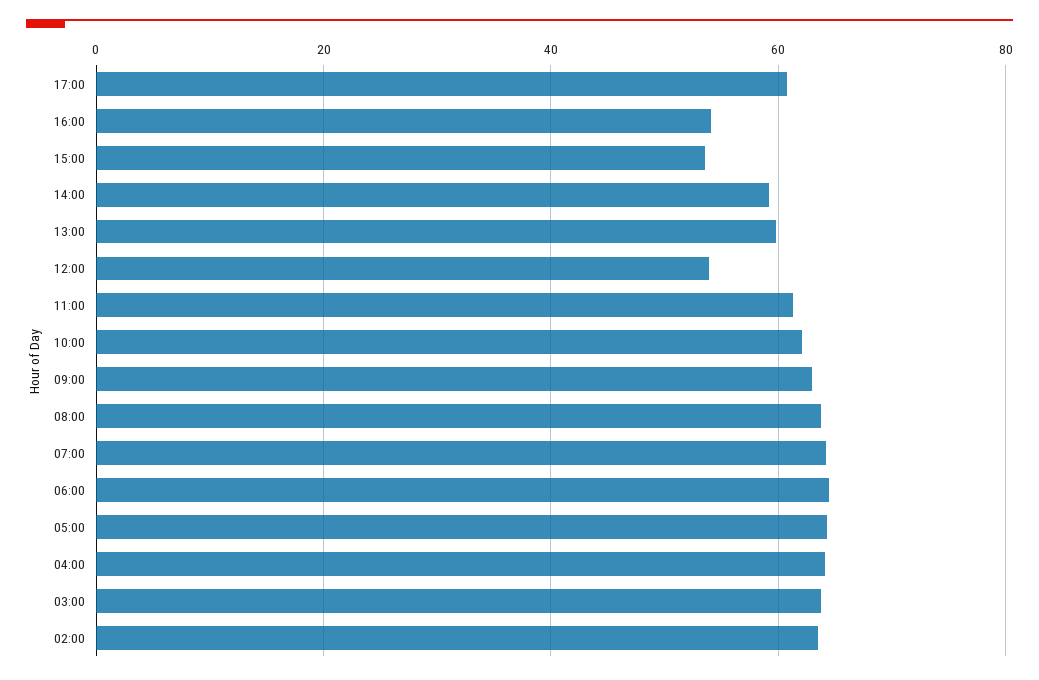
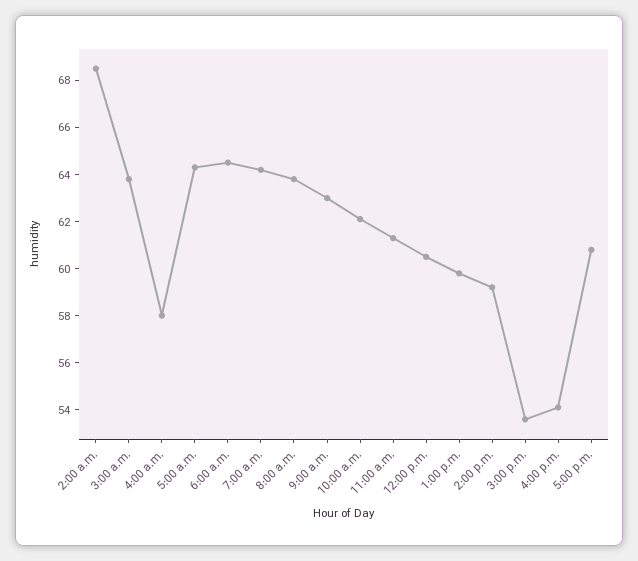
12:00: 54 -> 60.5
04:00: 64 -> 58
02:00: 64 -> 68.5

